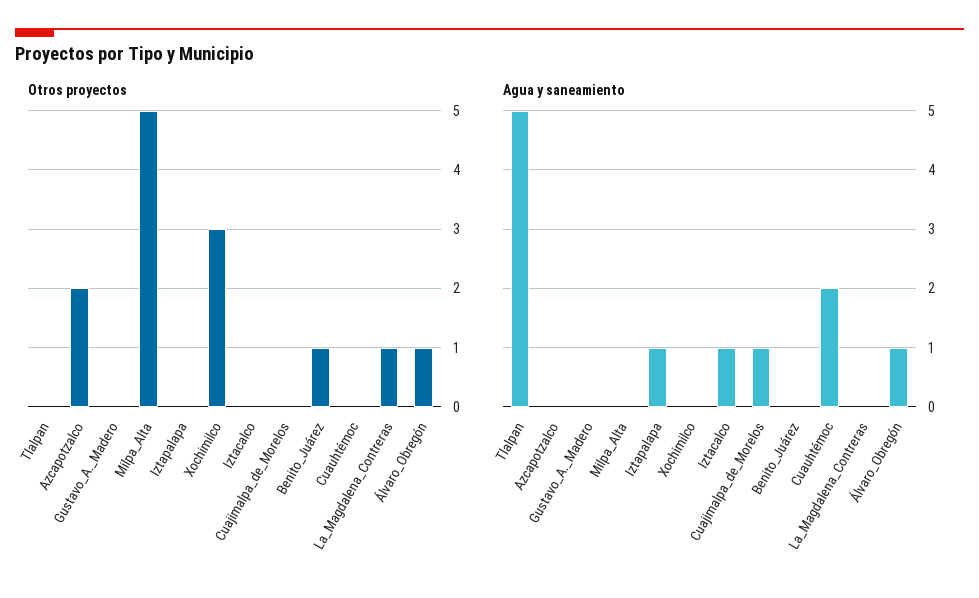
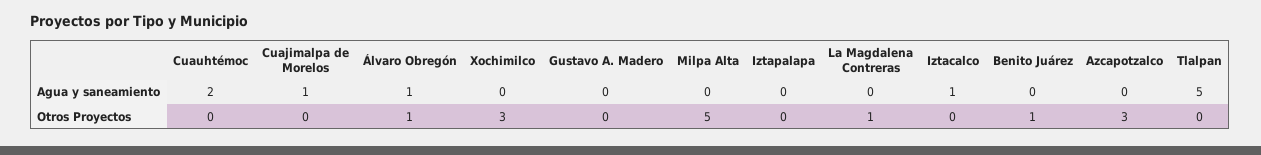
Otros proyectos, Azcapotzalco: 2 -> 3
Agua y saneamiento, Iztapalapa: 1 -> 0

